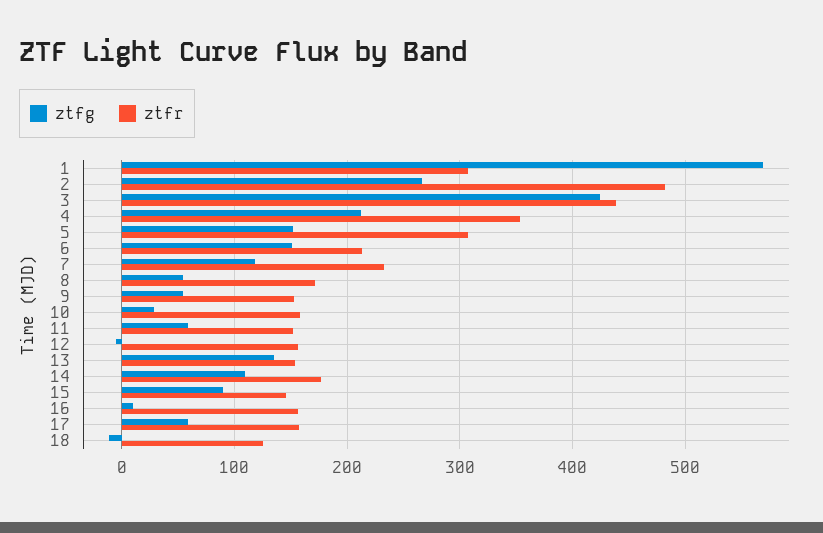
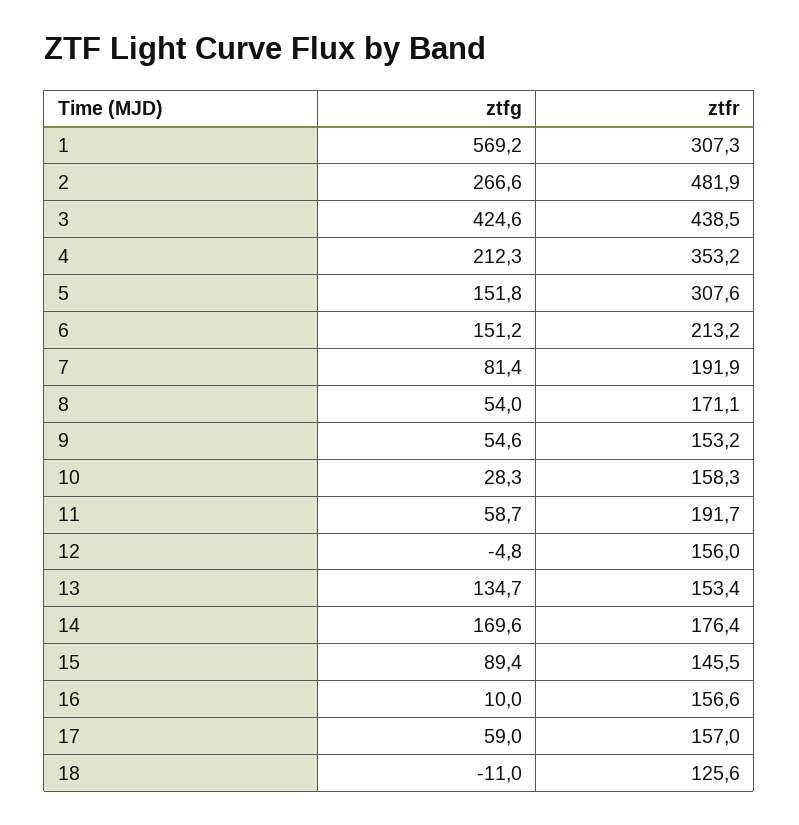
ztfg, 7: 120 -> 81.4
ztfr, 7: 230 -> 191.9
ztfr, 11: 150 -> 191.7
ztfg, 14: 110 -> 169.6

